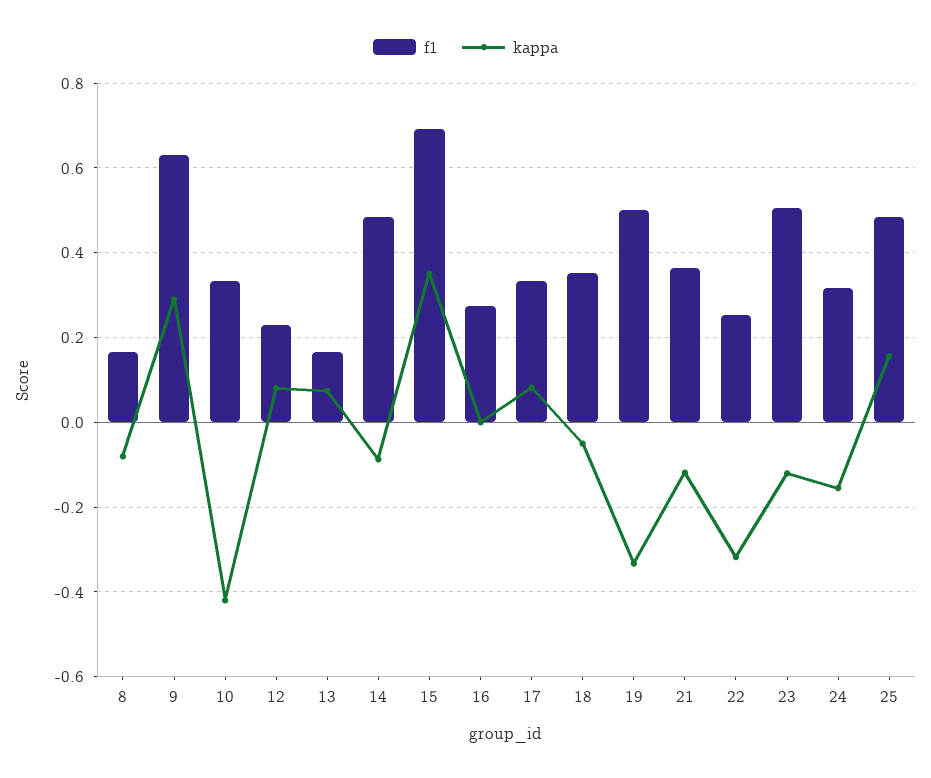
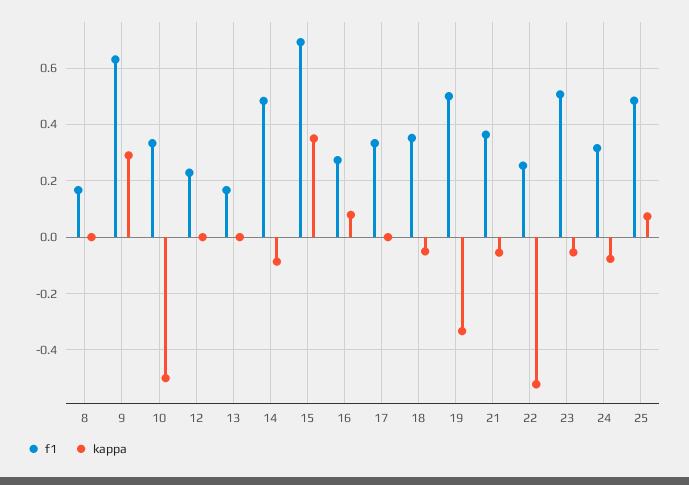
kappa, 8: -0.08 -> 0
kappa, 10: -0.42 -> -0.5
kappa, 12: 0.08 -> 0
kappa, 13: 0.08 -> 0
kappa, 16: 0 -> 0.075
kappa, 17: 0.08 -> 0
kappa, 21: -0.12 -> -0.05
kappa, 22: -0.32 -> -0.525
kappa, 23: -0.12 -> -0.05
kappa, 24: -0.16 -> -0.075
kappa, 25: 0.16 -> 0.075

